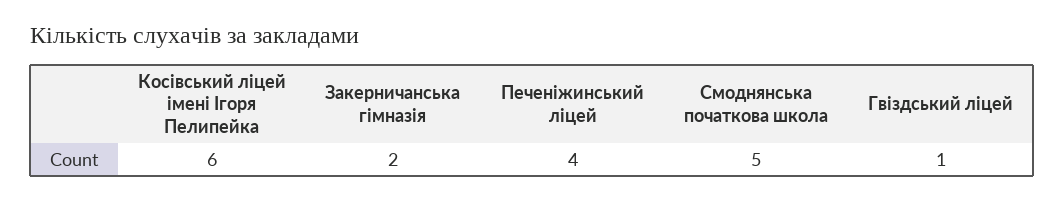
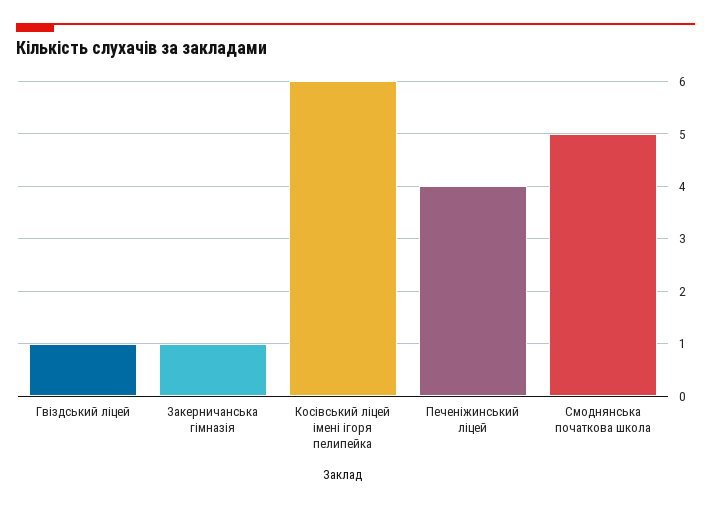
Закерничанська гімназія: 2 -> 1

